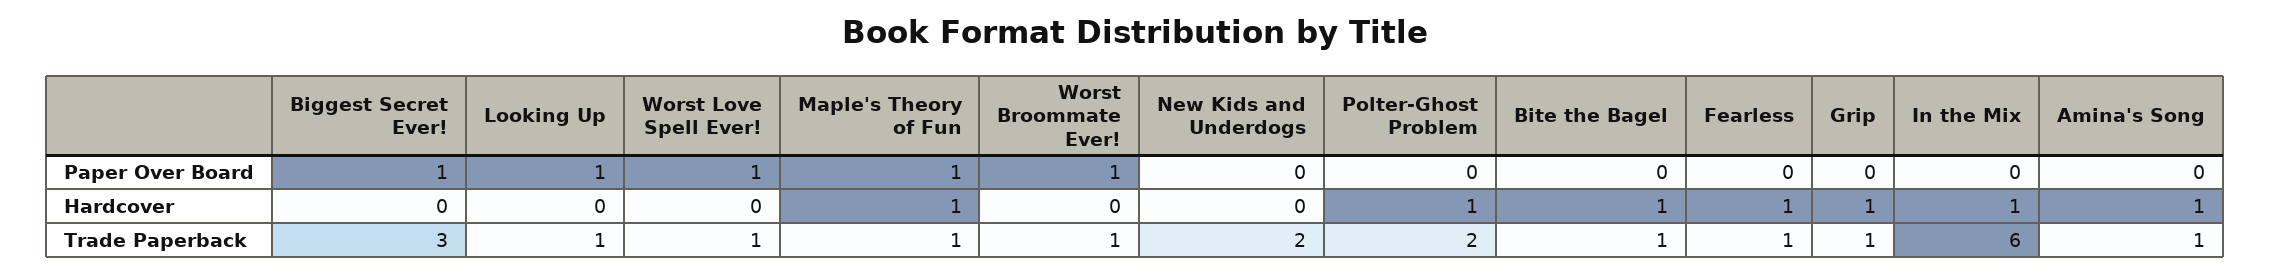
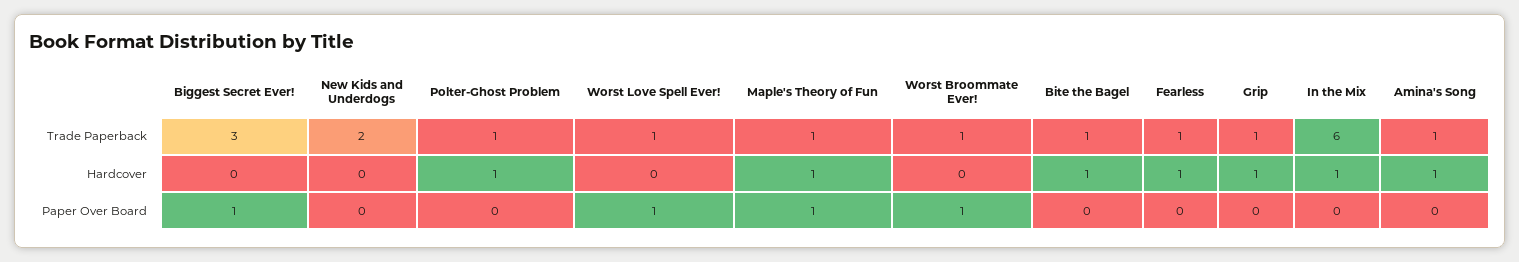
Looking Up, Paper Over Board: 1 -> none
Looking Up, Hardcover: 0 -> none
Looking Up, Trade Paperback: 1 -> none
Polter-Ghost Problem, Trade Paperback: 2 -> 1

